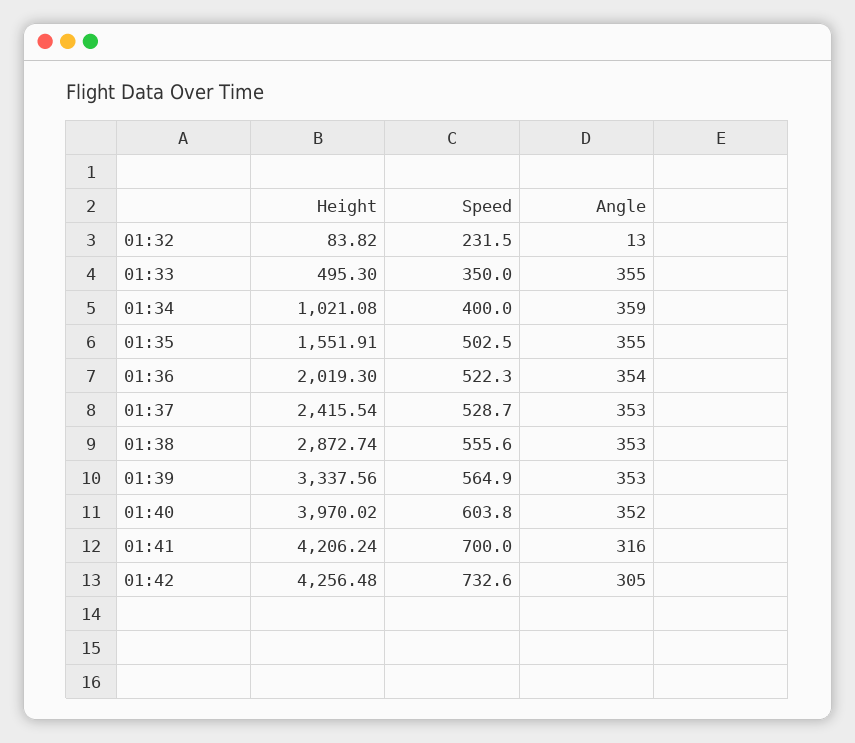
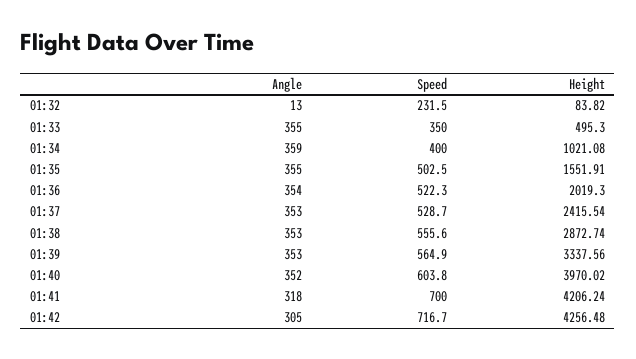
Angle, 01:41: 316 -> 318
Speed, 01:42: 732.6 -> 716.7

